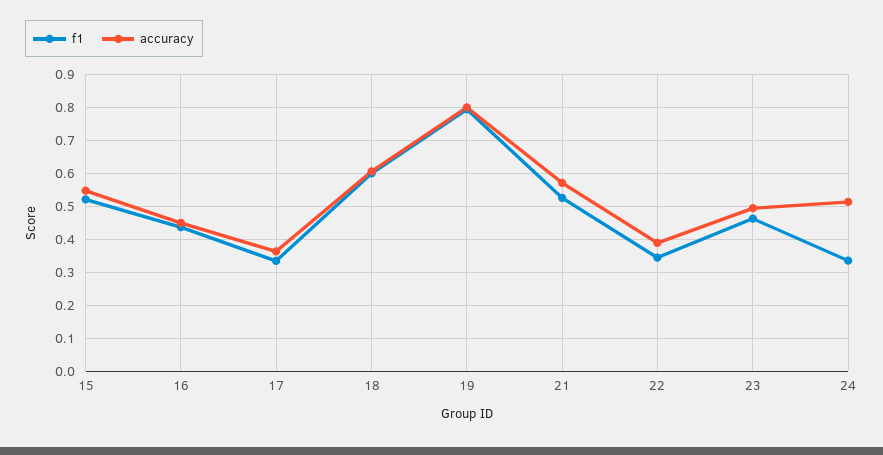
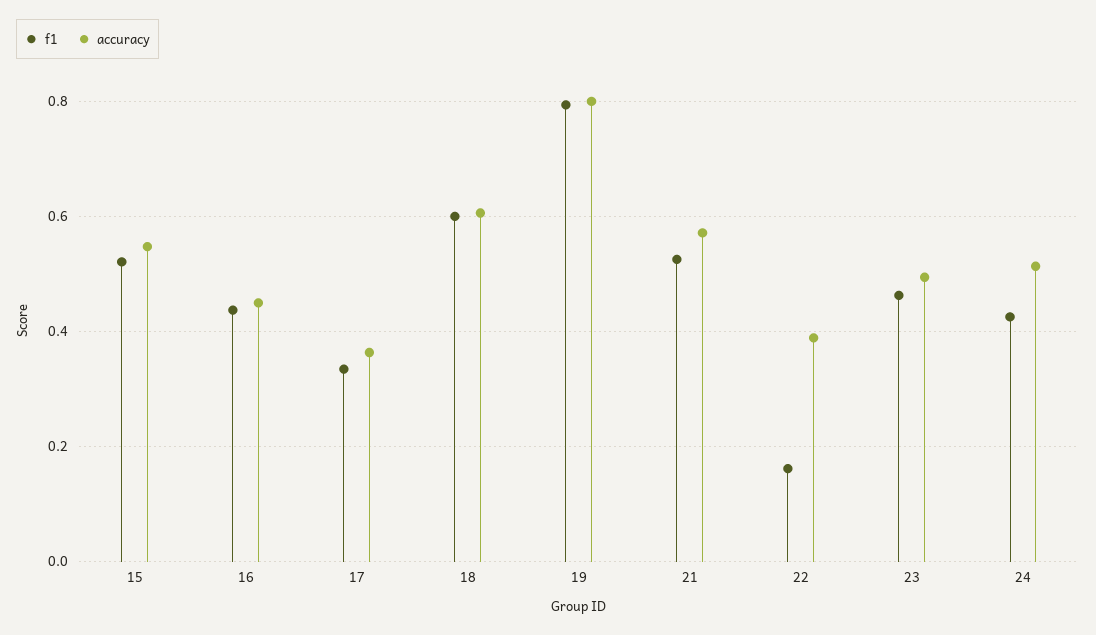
f1, 22: 0.34 -> 0.16
f1, 24: 0.34 -> 0.42

